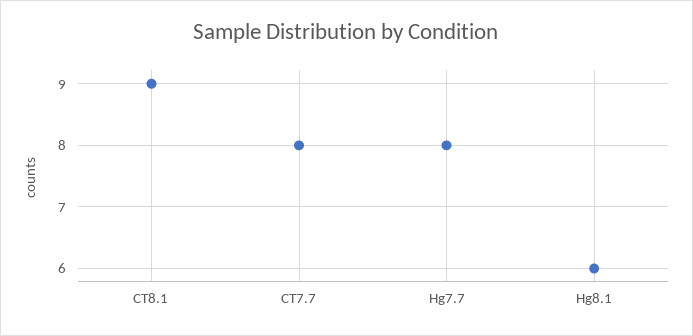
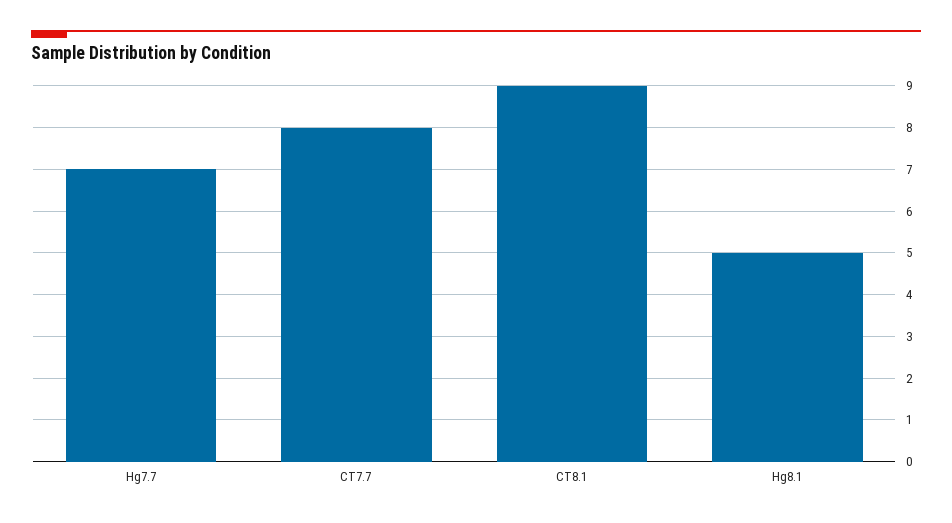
Hg7.7: 8 -> 7
Hg8.1: 6 -> 5

